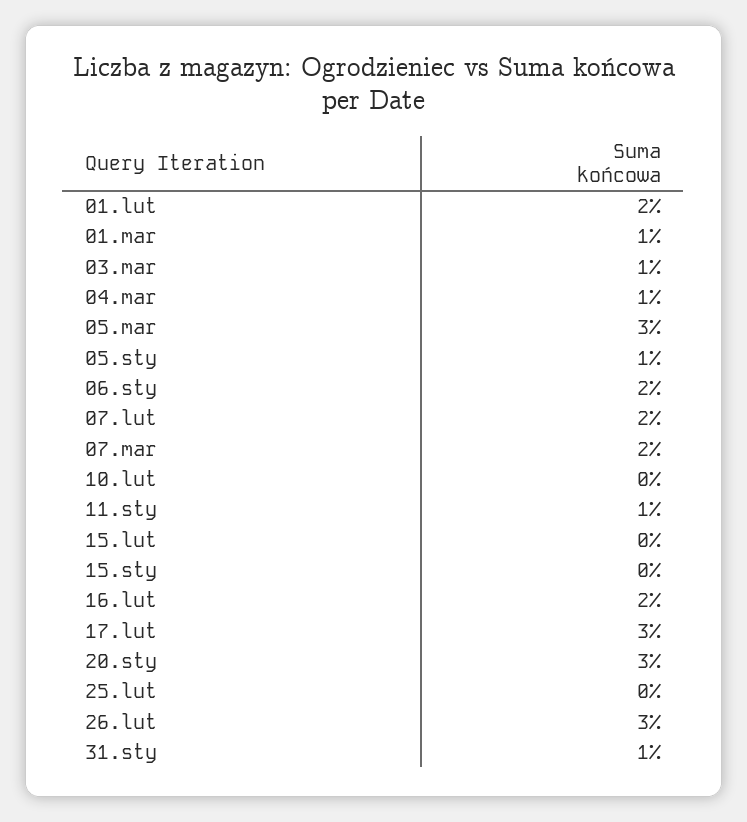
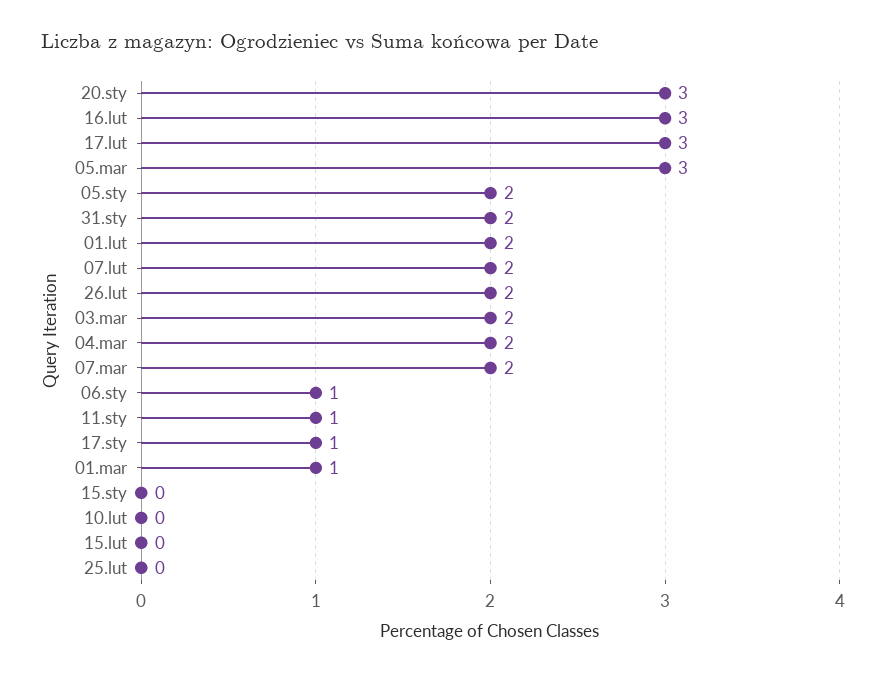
03.mar: 1 -> 2
04.mar: 1 -> 2
05.sty: 1 -> 2
06.sty: 2 -> 1
16.lut: 2 -> 3
26.lut: 3 -> 2
31.sty: 1 -> 2
17.sty: none -> 1

